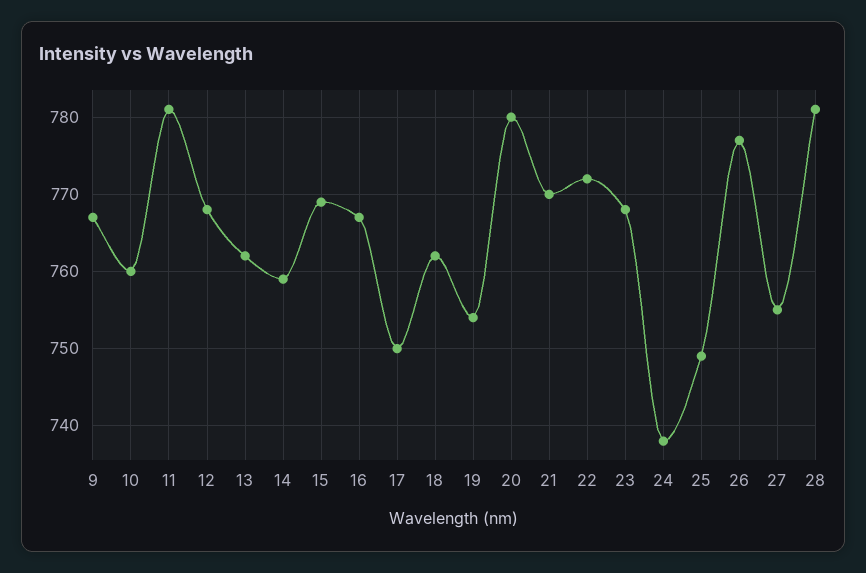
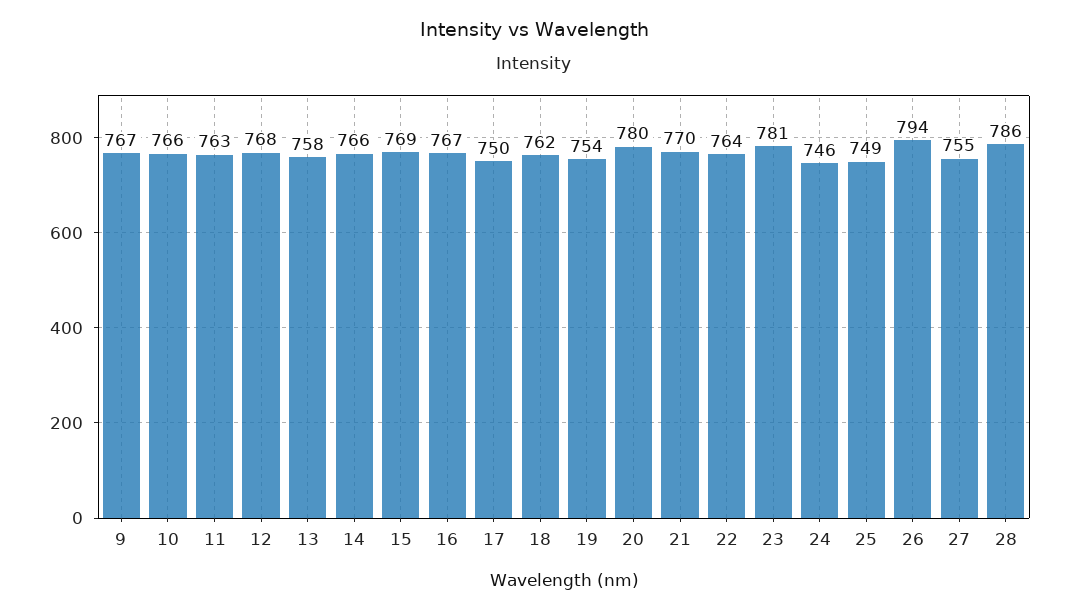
10: 760 -> 766
11: 781 -> 763
13: 762 -> 758
14: 759 -> 766
22: 772 -> 764
23: 768 -> 781
24: 738 -> 746
26: 777 -> 794
28: 781 -> 786

